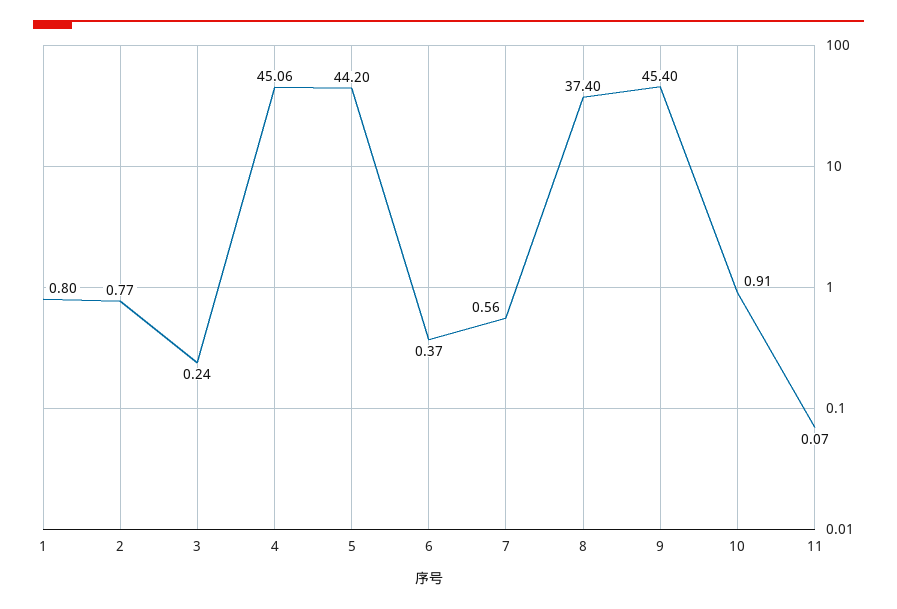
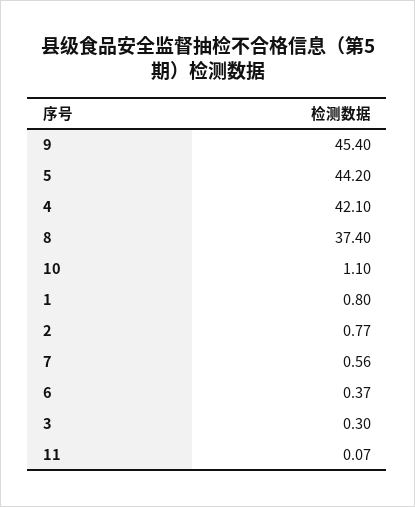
3: 0.24 -> 0.3
4: 45.06 -> 42.1
10: 0.91 -> 1.1

